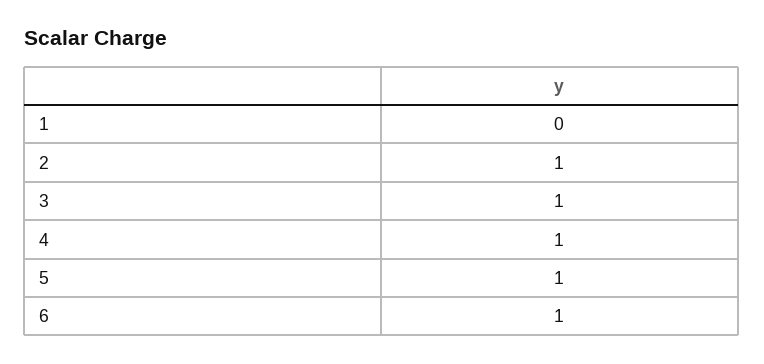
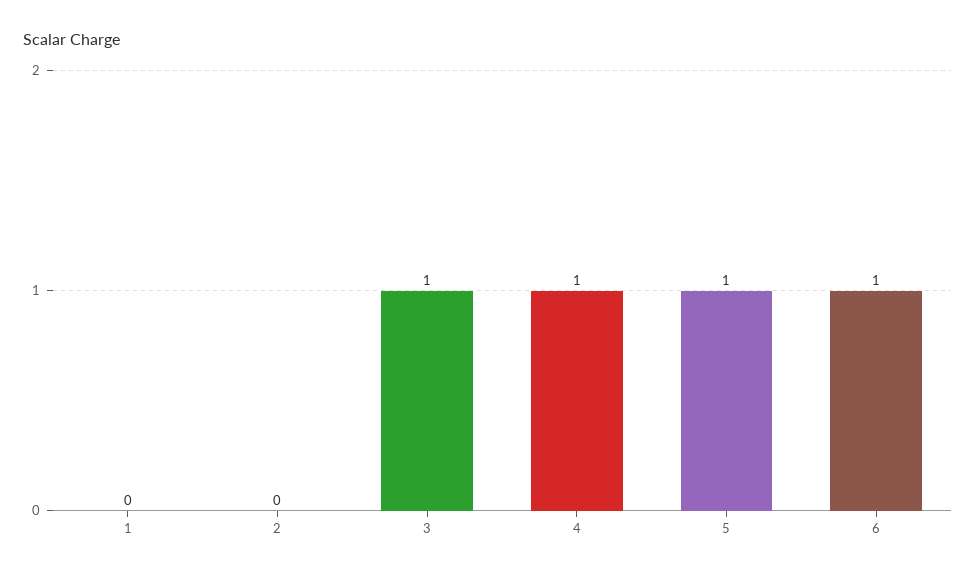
2: 1 -> 0

